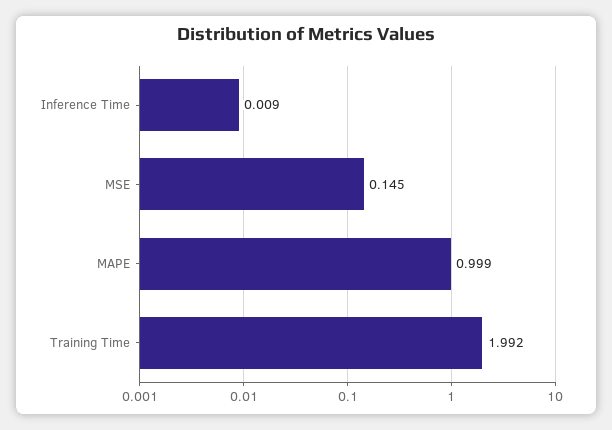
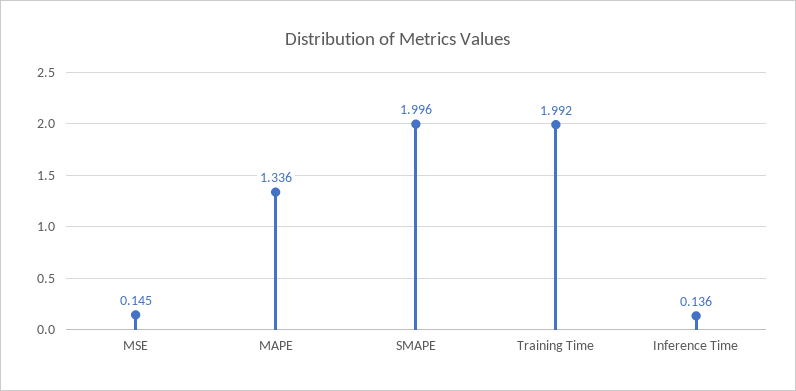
Inference Time: 0.009 -> 0.136
MAPE: 0.999 -> 1.336
SMAPE: none -> 1.996

